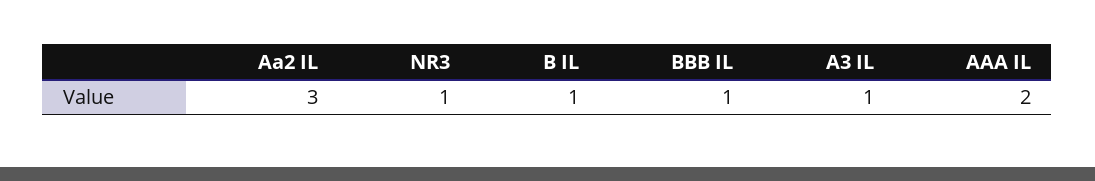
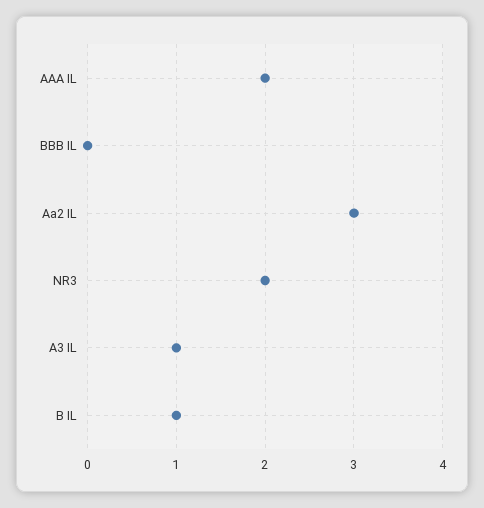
NR3: 1 -> 2
BBB IL: 1 -> 0

